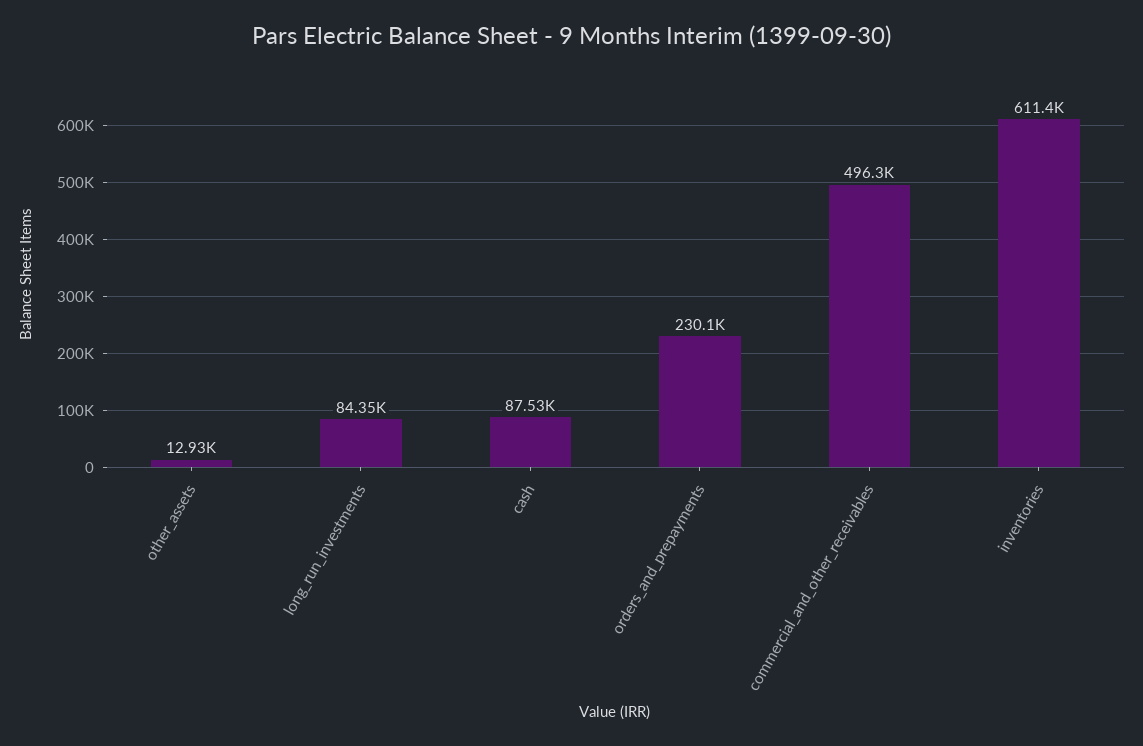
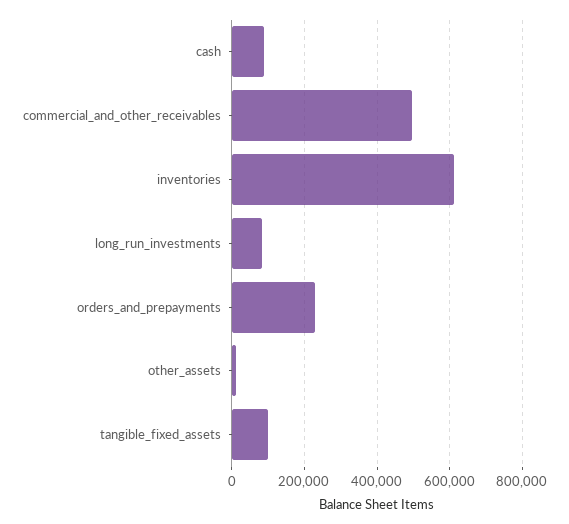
tangible_fixed_assets: none -> 100000

